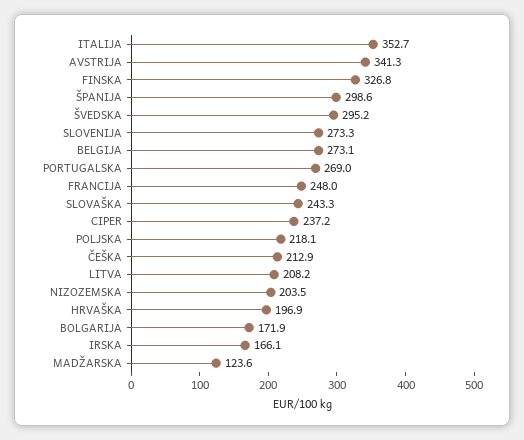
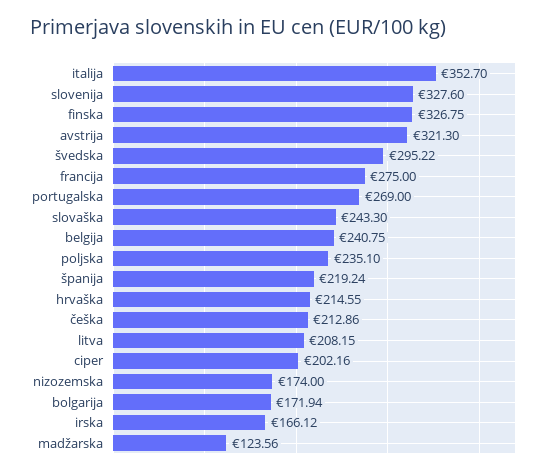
AVSTRIJA: 341.3 -> 321.3
ŠPANIJA: 298.6 -> 219.24
SLOVENIJA: 273.3 -> 327.6
BELGIJA: 273.1 -> 240.75
FRANCIJA: 248 -> 275
CIPER: 237.2 -> 202.16
POLJSKA: 218.1 -> 235.1
NIZOZEMSKA: 203.5 -> 174
HRVAŠKA: 196.9 -> 214.55

